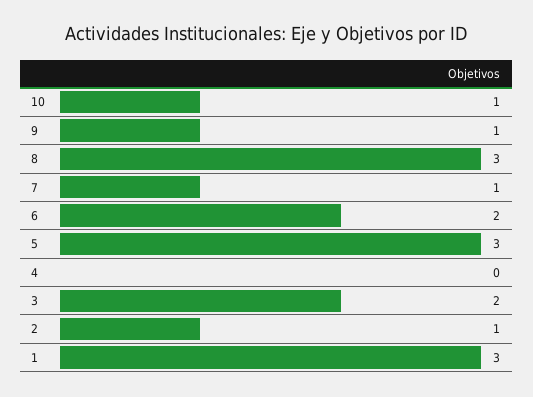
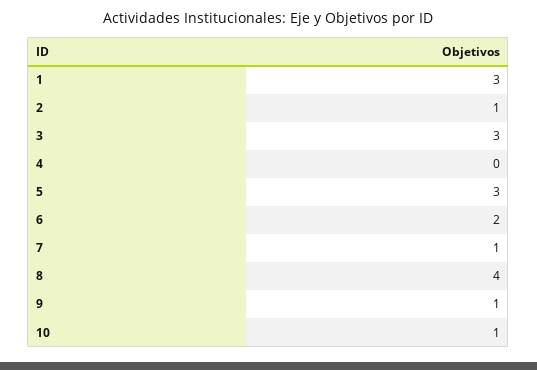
8: 3 -> 4
3: 2 -> 3

